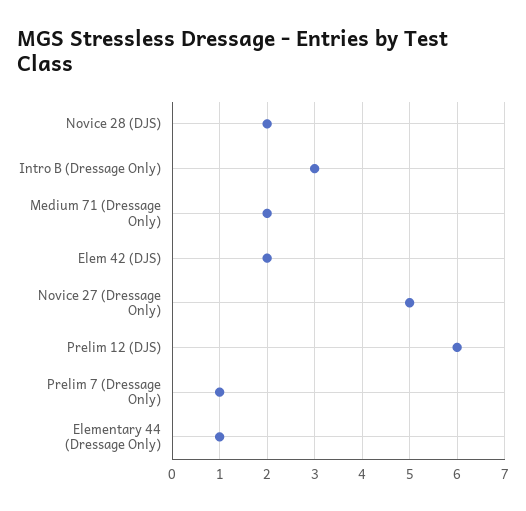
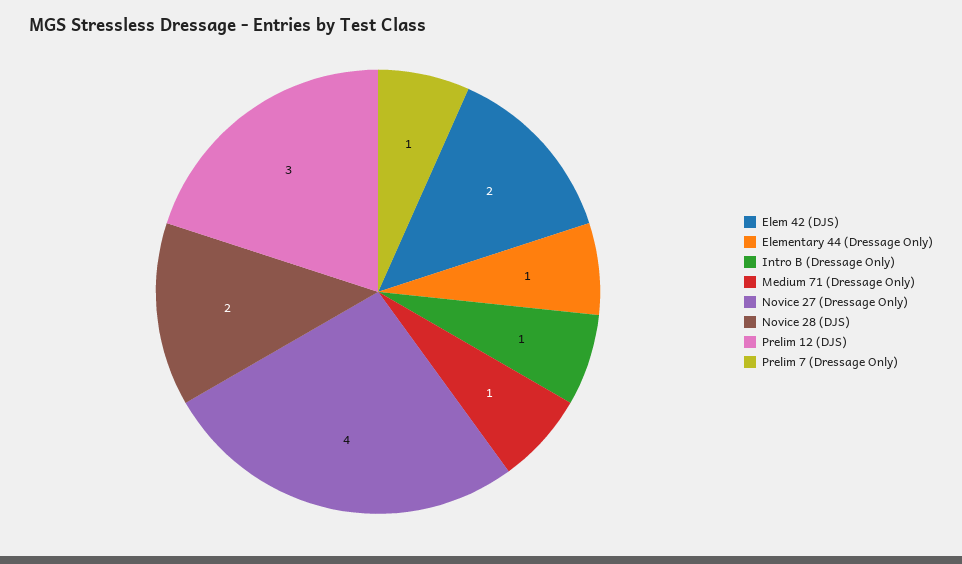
Intro B (Dressage Only): 3 -> 1
Medium 71 (Dressage Only): 2 -> 1
Novice 27 (Dressage Only): 5 -> 4
Prelim 12 (DJS): 6 -> 3

